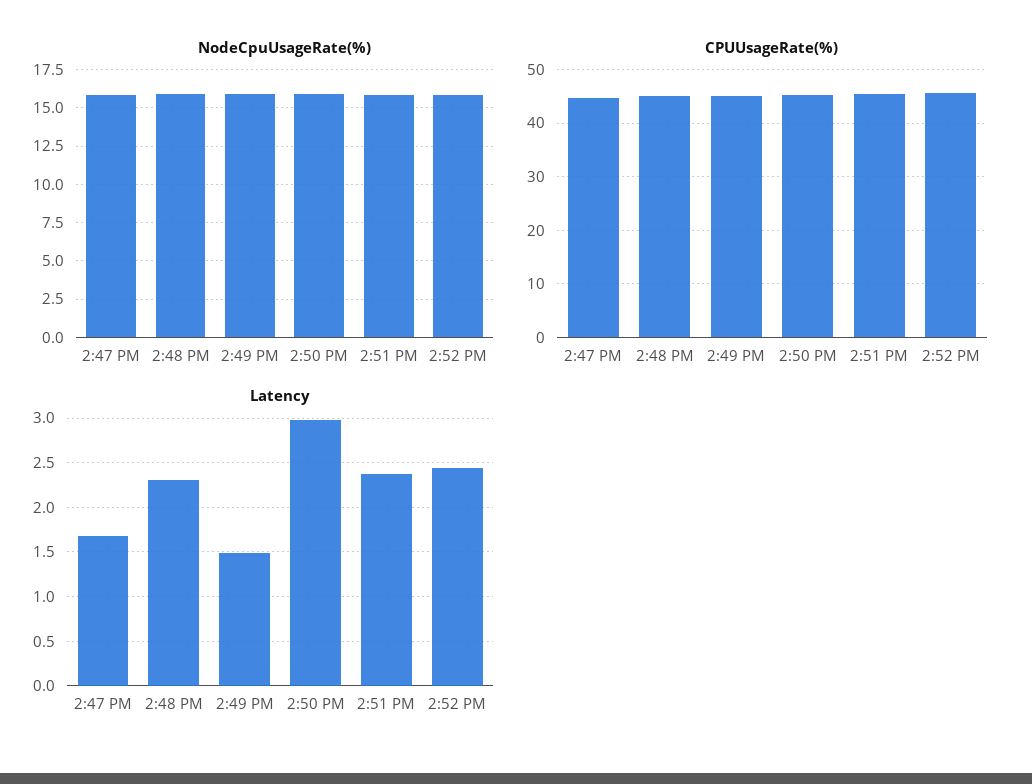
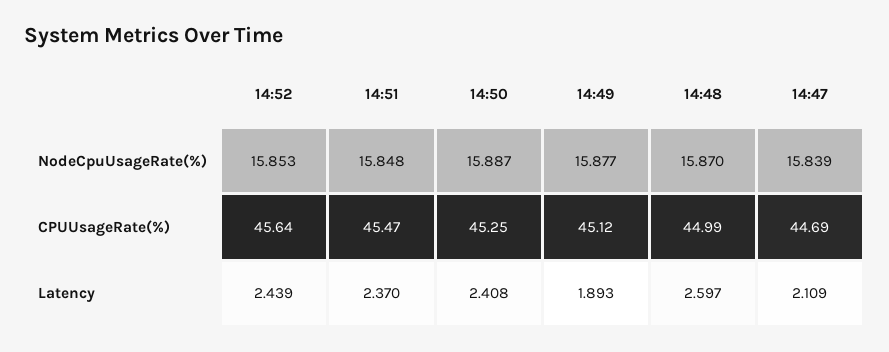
Latency, 2:47 PM: 1.7 -> 2.109
Latency, 2:48 PM: 2.3 -> 2.597
Latency, 2:49 PM: 1.5 -> 1.893
Latency, 2:50 PM: 3 -> 2.408

